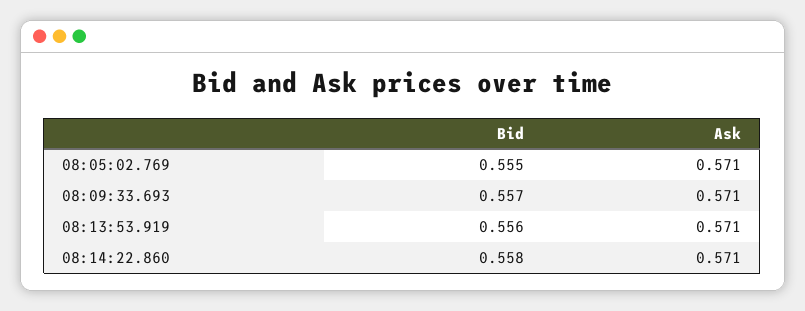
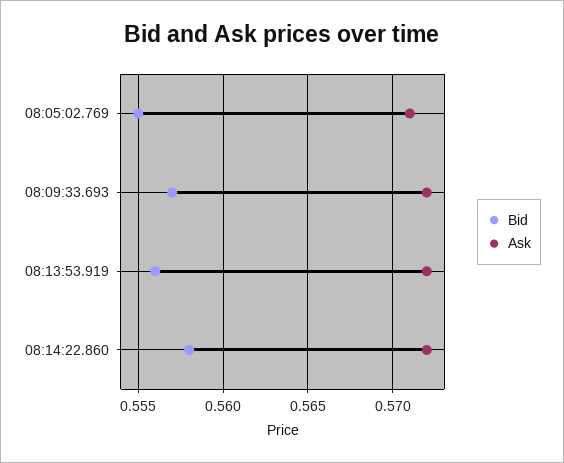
Ask, 08:09:33.693: 0.571 -> 0.572
Ask, 08:13:53.919: 0.571 -> 0.572
Ask, 08:14:22.860: 0.571 -> 0.572

